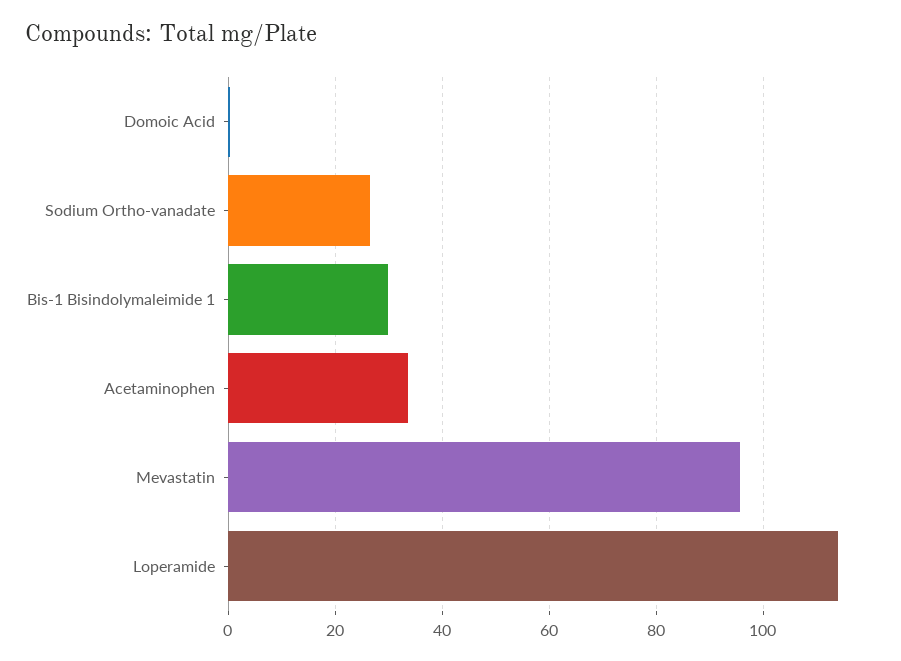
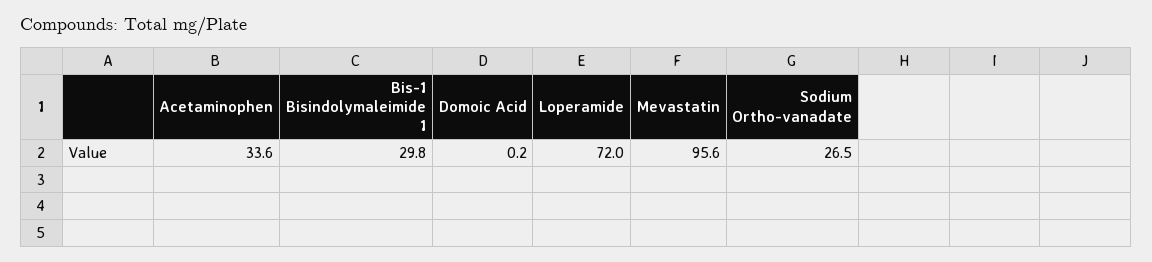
Loperamide: 114 -> 72

